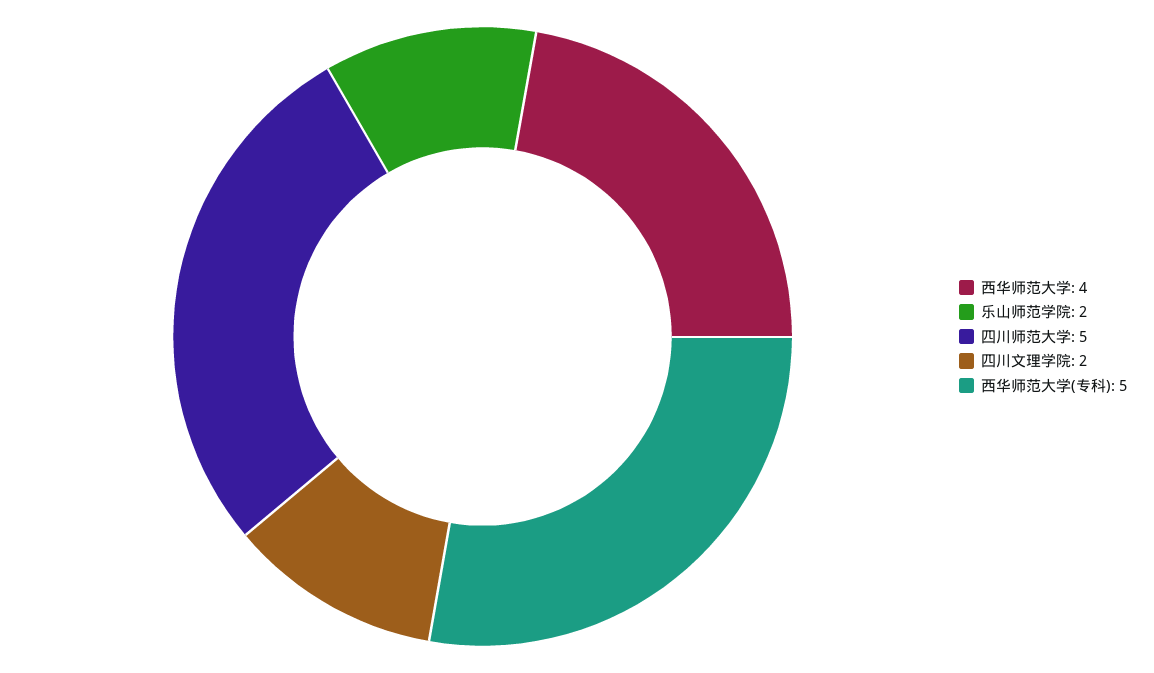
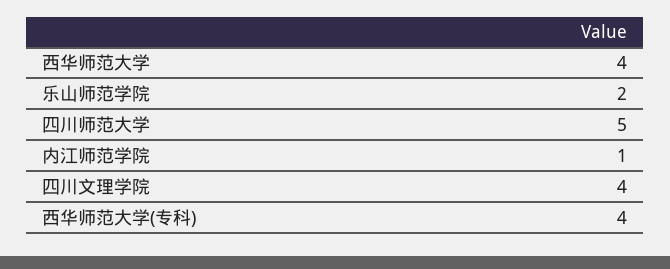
四川文理学院: 2 -> 4
西华师范大学(专科): 5 -> 4
内江师范学院: none -> 1

